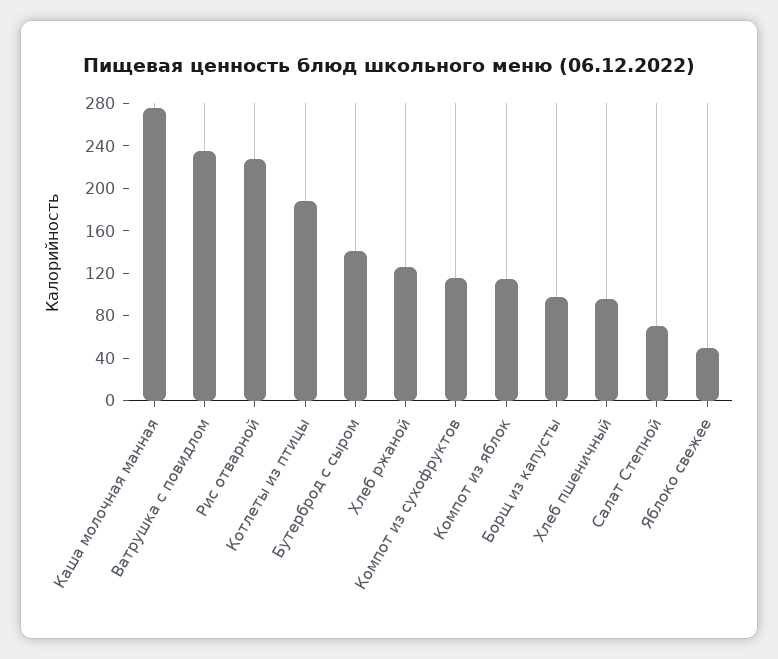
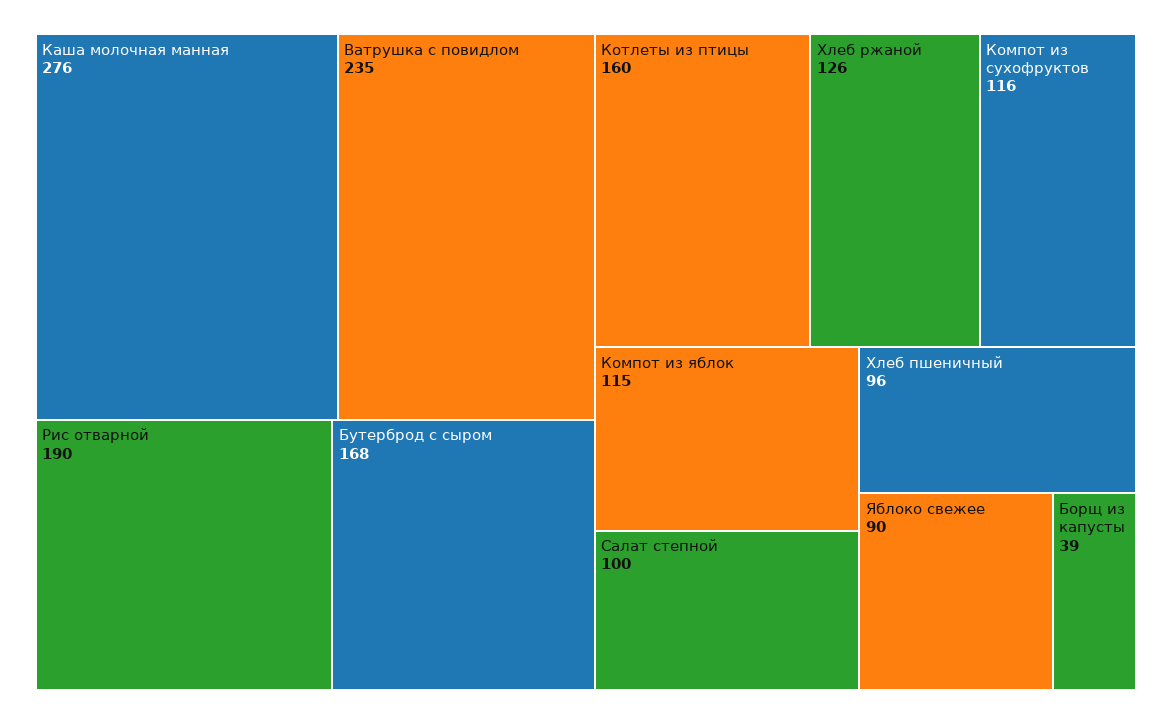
Рис отварной: 230 -> 190
Котлеты из птицы: 190 -> 160
Бутерброд с сыром: 140 -> 168
Борщ из капусты: 100 -> 39
Салат Степной: 70 -> 100
Яблоко свежее: 50 -> 90

